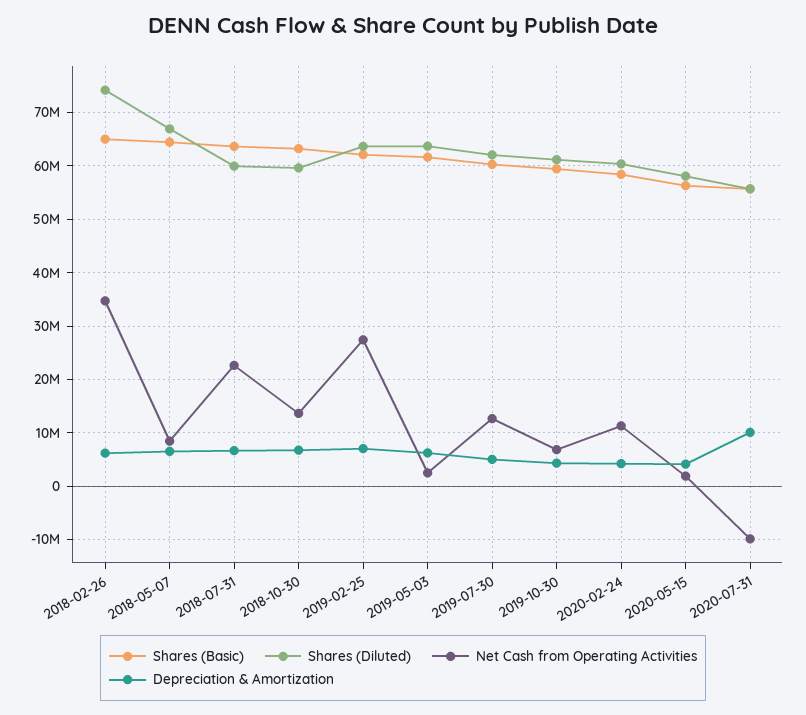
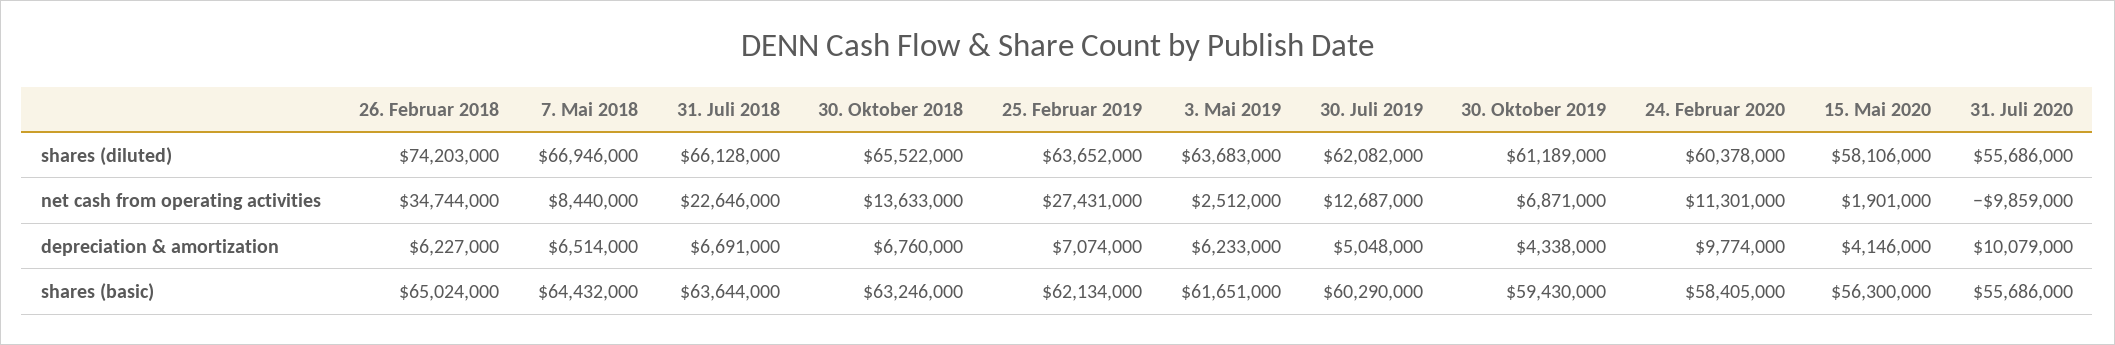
Shares (Diluted), 2018-07-31: 60000000 -> 66128000
Shares (Diluted), 2018-10-30: 60000000 -> 65522000
Depreciation & Amortization, 2020-02-24: 4000000 -> 9774000

